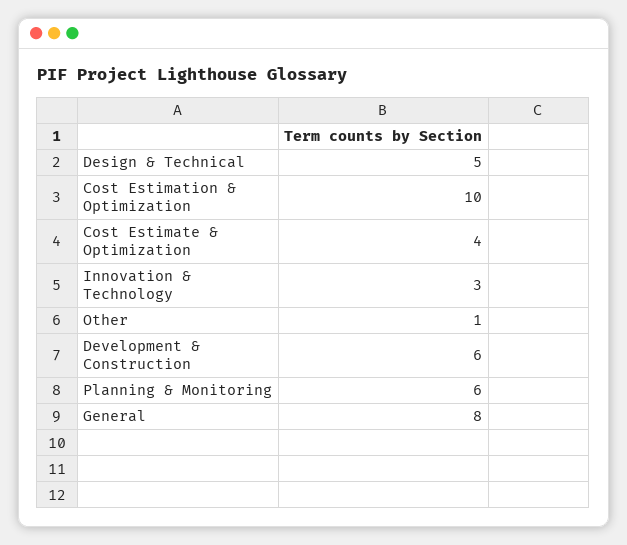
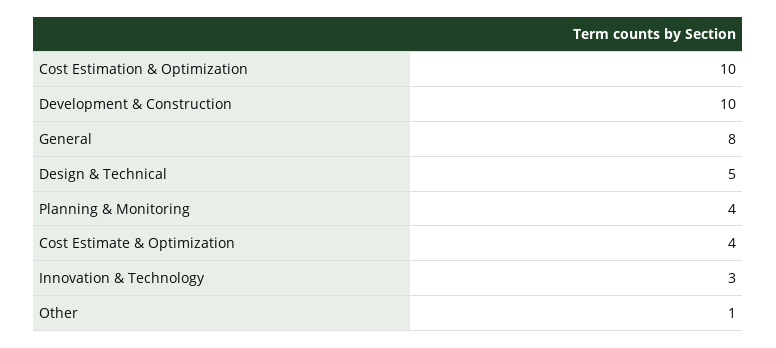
Development & Construction: 6 -> 10
Planning & Monitoring: 6 -> 4

